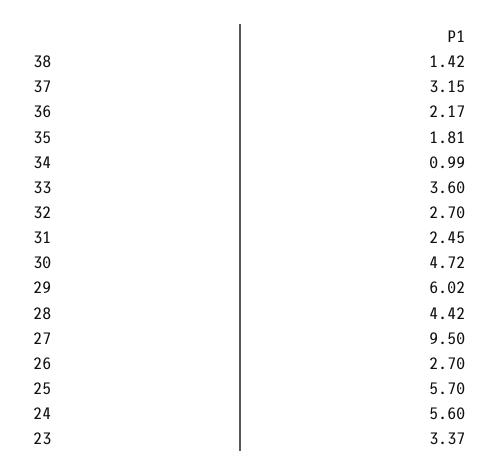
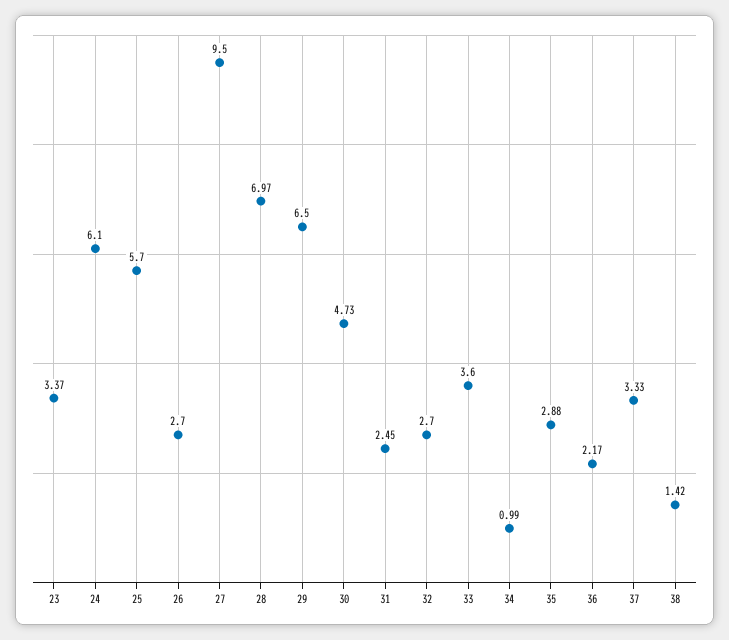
37: 3.15 -> 3.33
35: 1.81 -> 2.88
30: 4.72 -> 4.73
29: 6.02 -> 6.5
28: 4.42 -> 6.97
24: 5.6 -> 6.1

